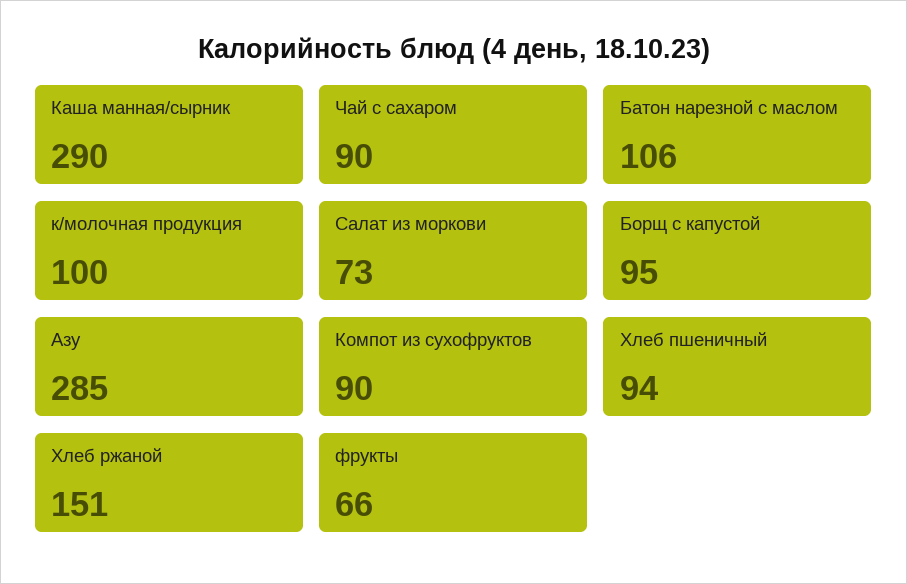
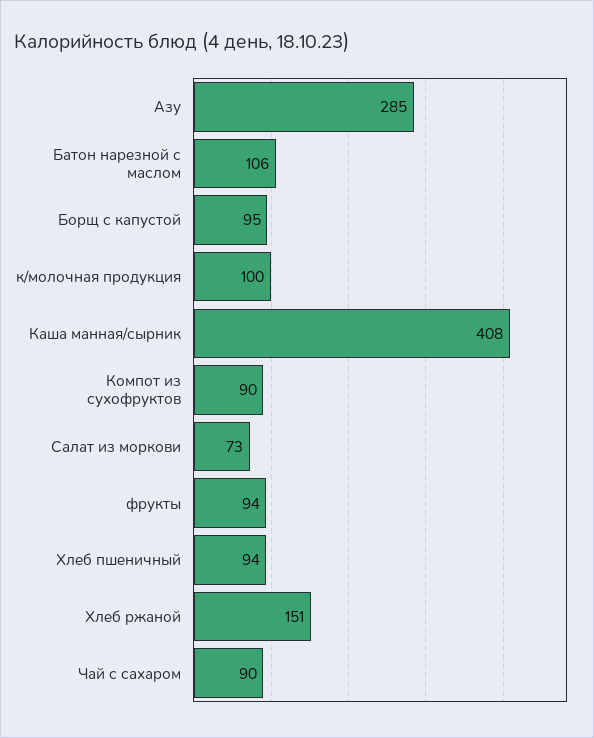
Каша манная/сырник: 290 -> 408
фрукты: 66 -> 94

